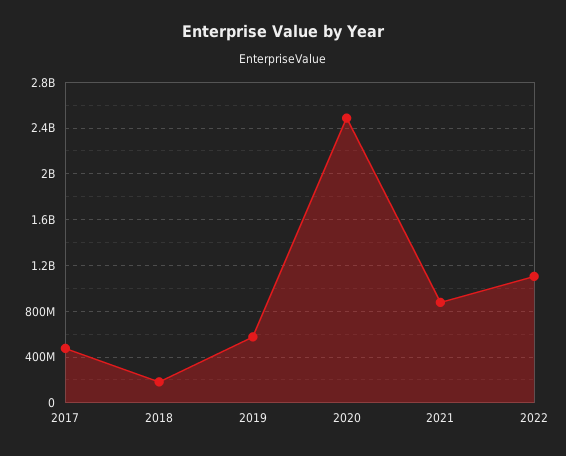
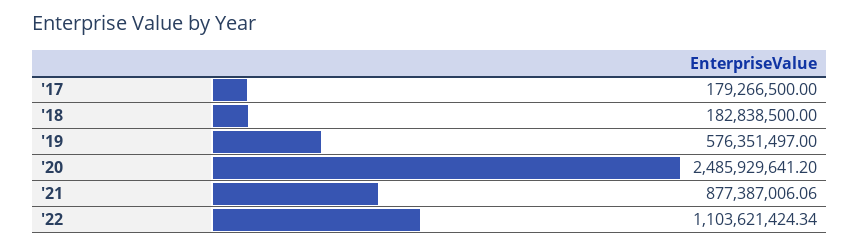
2017: 500000000 -> 179266500

